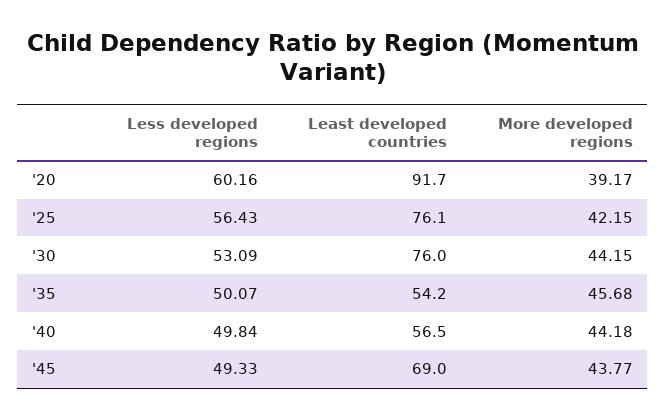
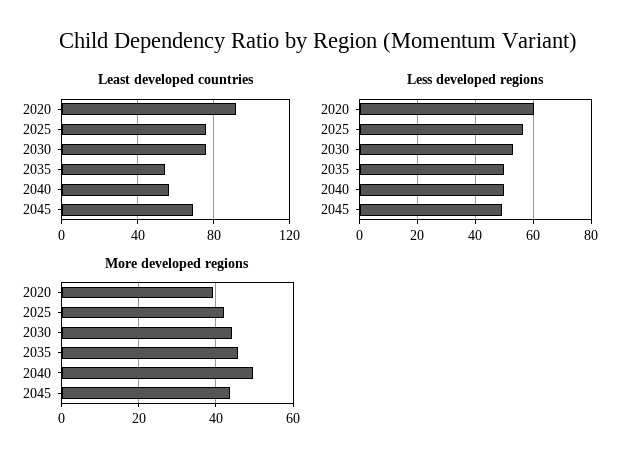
More developed regions, '40: 44.18 -> 50

